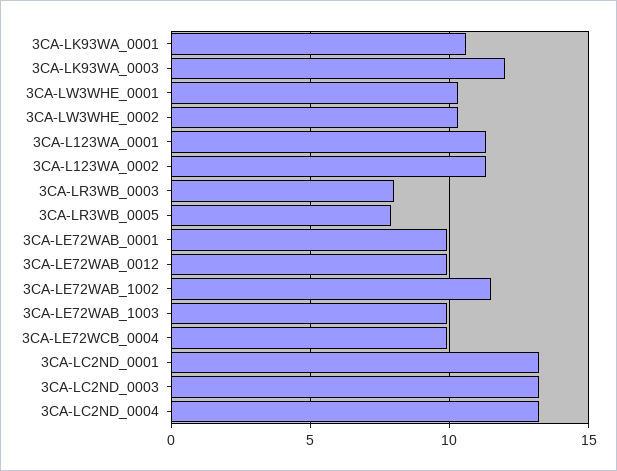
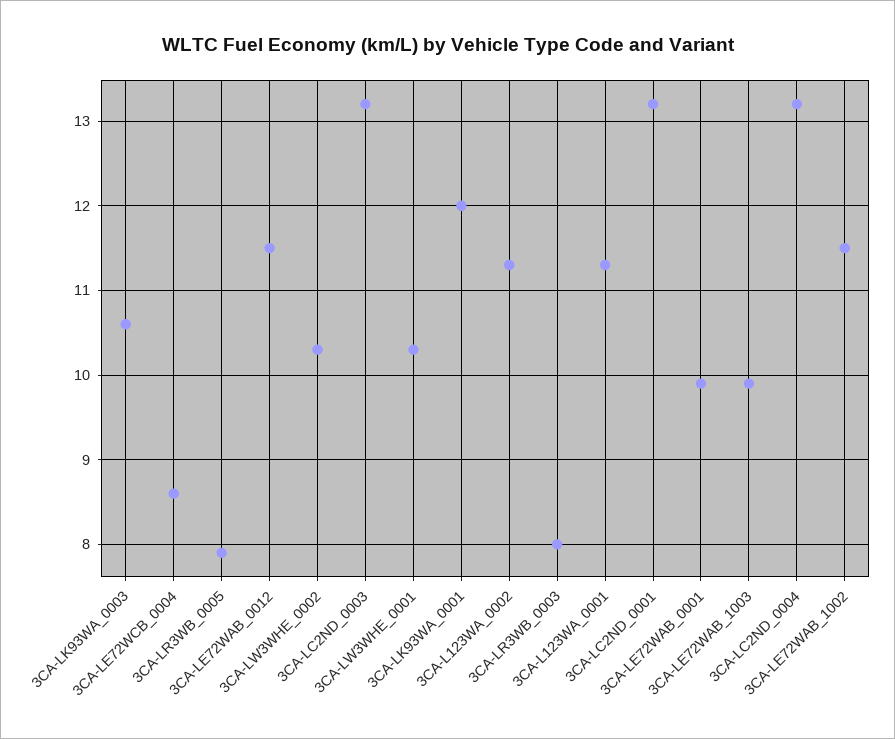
3CA-LK93WA_0001: 10.5 -> 12
3CA-LK93WA_0003: 12 -> 10.6
3CA-LE72WAB_0012: 10 -> 11.5
3CA-LE72WCB_0004: 10 -> 8.6

